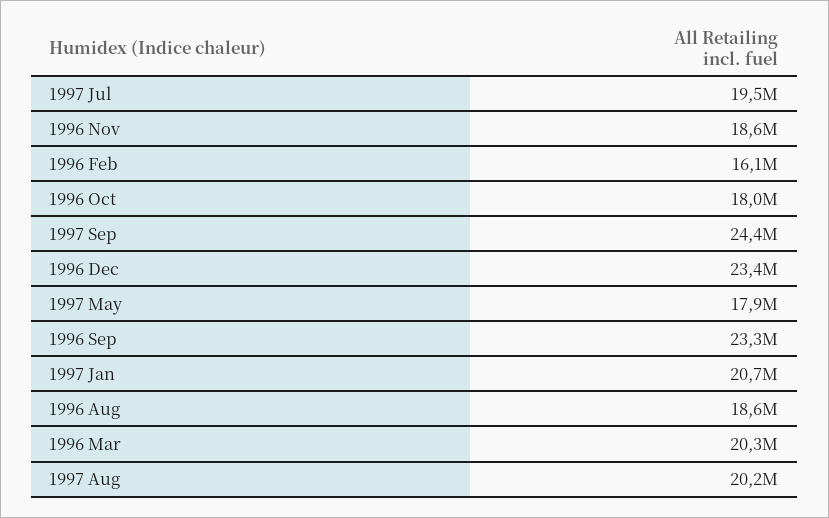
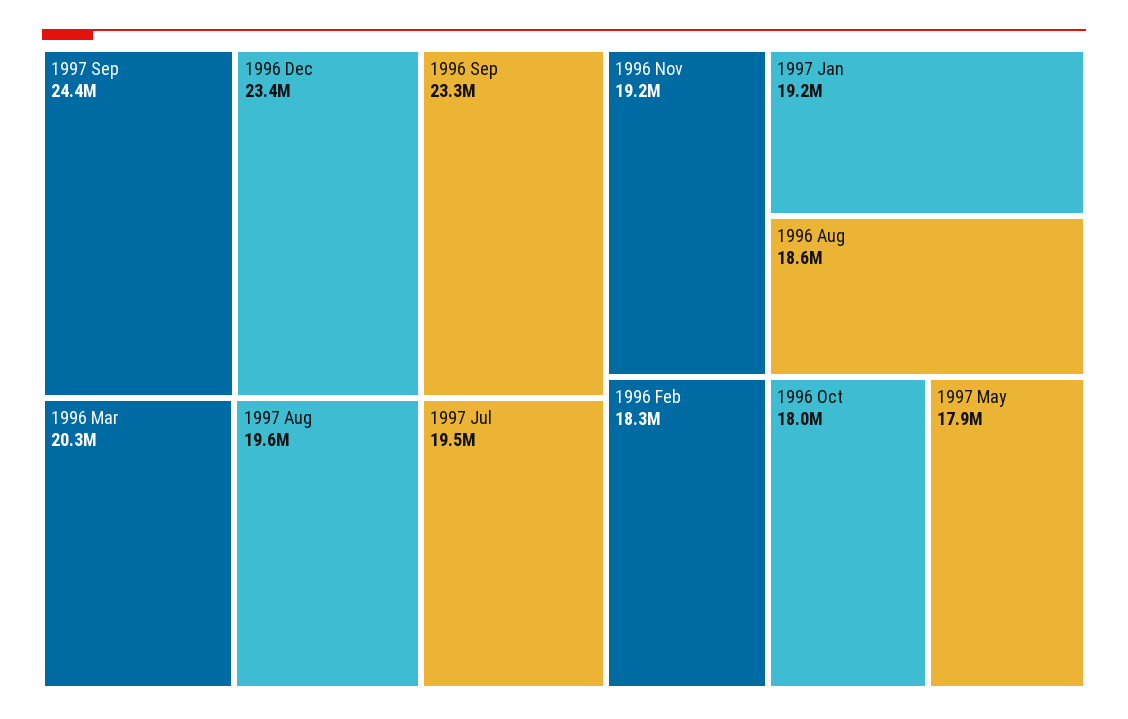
1996 Nov: 18600000 -> 19200000
1996 Feb: 16100000 -> 18300000
1997 Jan: 20700000 -> 19200000
1997 Aug: 20200000 -> 19600000

